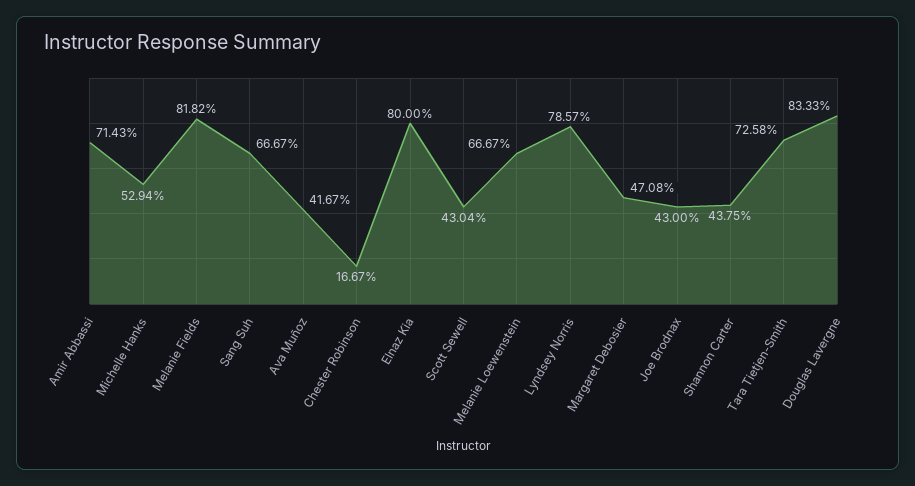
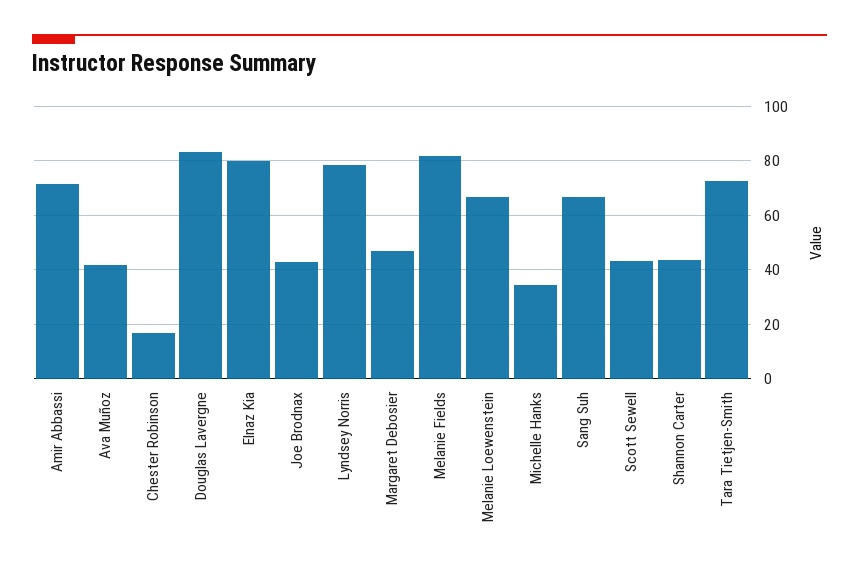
Michelle Hanks: 52.94 -> 35

